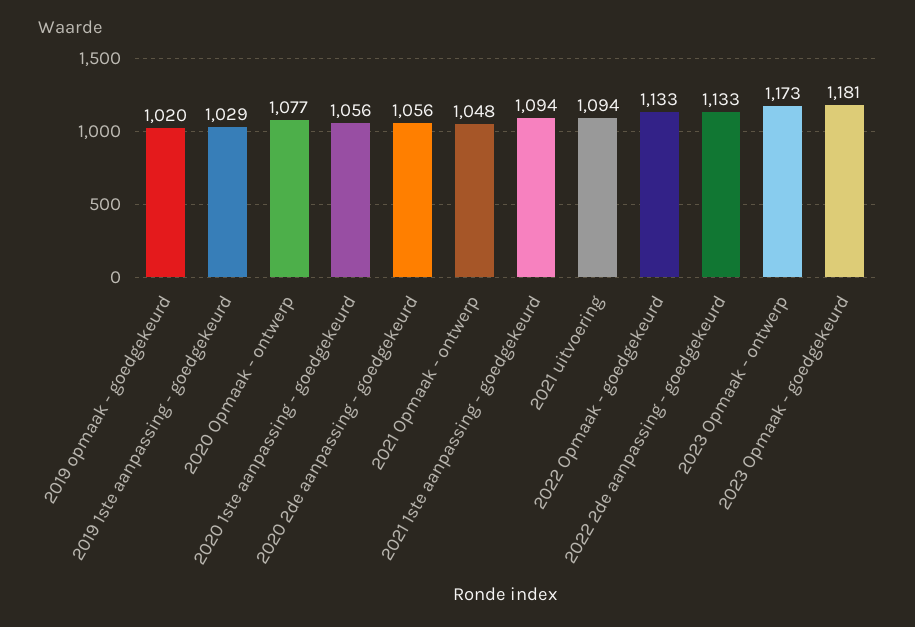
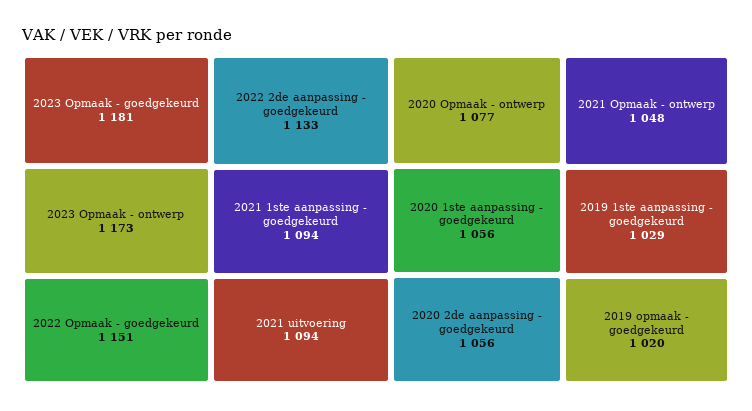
2022 Opmaak - goedgekeurd: 1133 -> 1151

